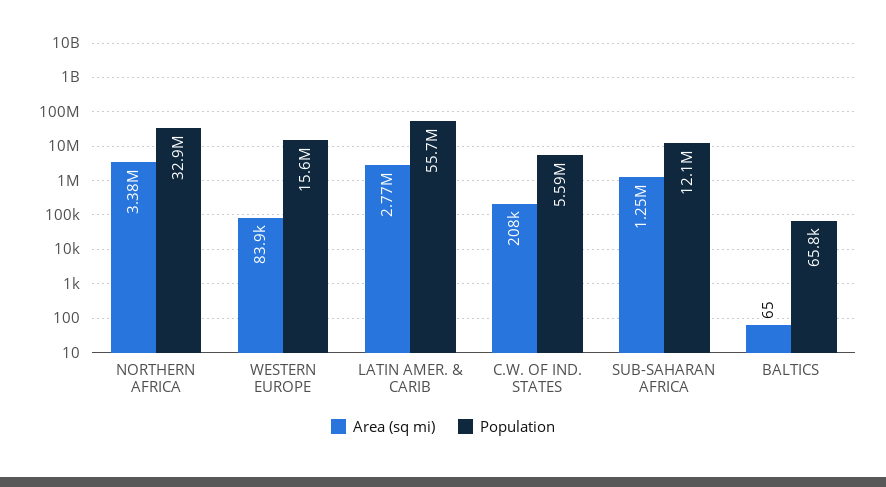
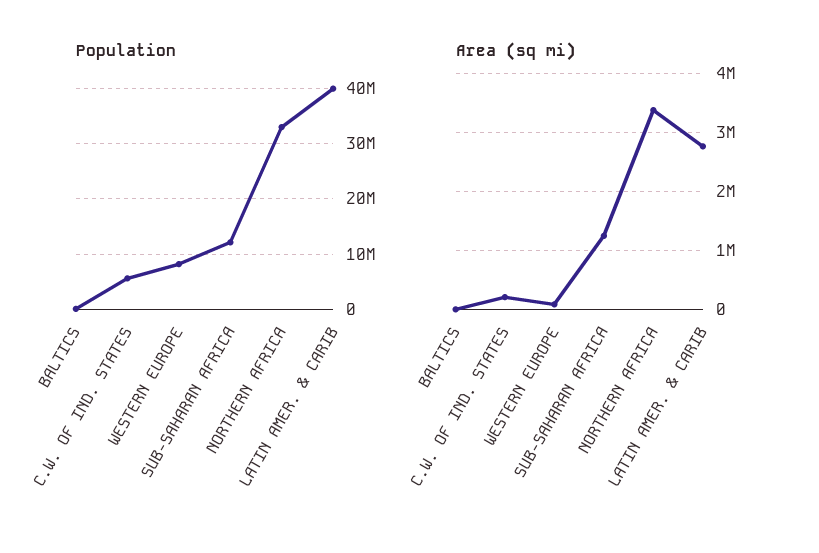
Population, WESTERN EUROPE: 15600000 -> 8000000
Population, LATIN AMER. & CARIB: 55700000 -> 40000000

